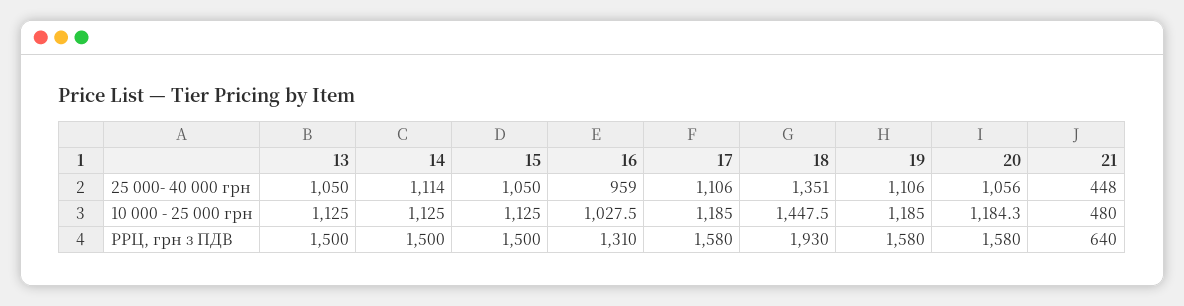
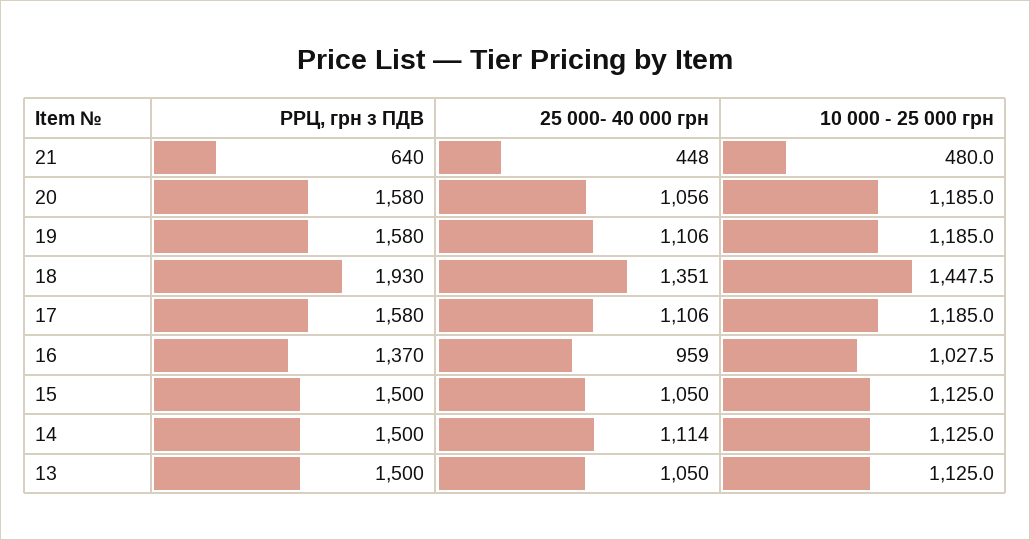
20, 10 000 - 25 000 грн: 1184.3 -> 1185
16, РРЦ, грн з ПДВ: 1310 -> 1370

